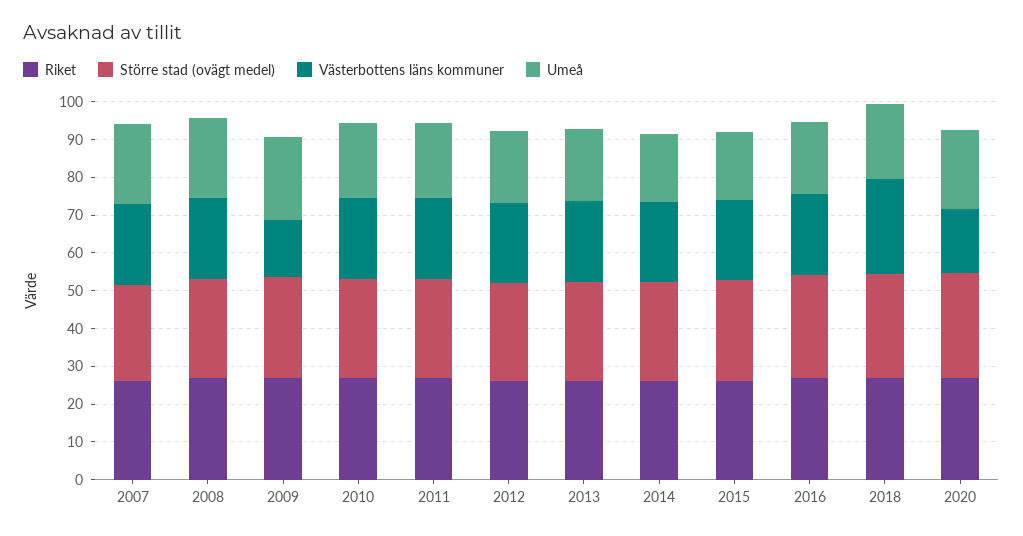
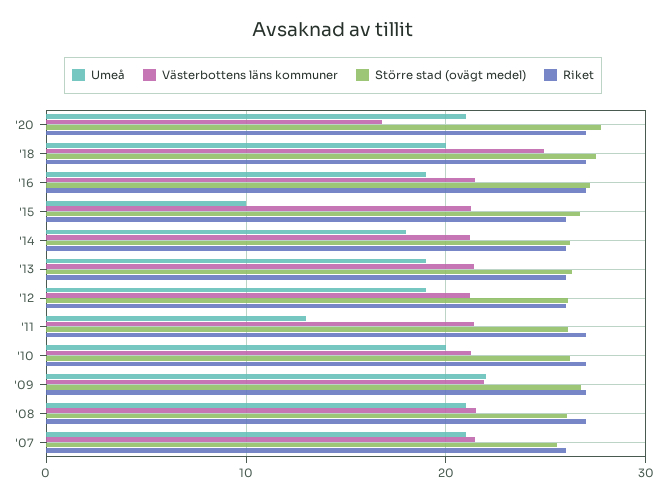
Västerbottens läns kommuner, 2009: 15 -> 22
Umeå, 2011: 20 -> 13
Umeå, 2015: 17.5 -> 10

